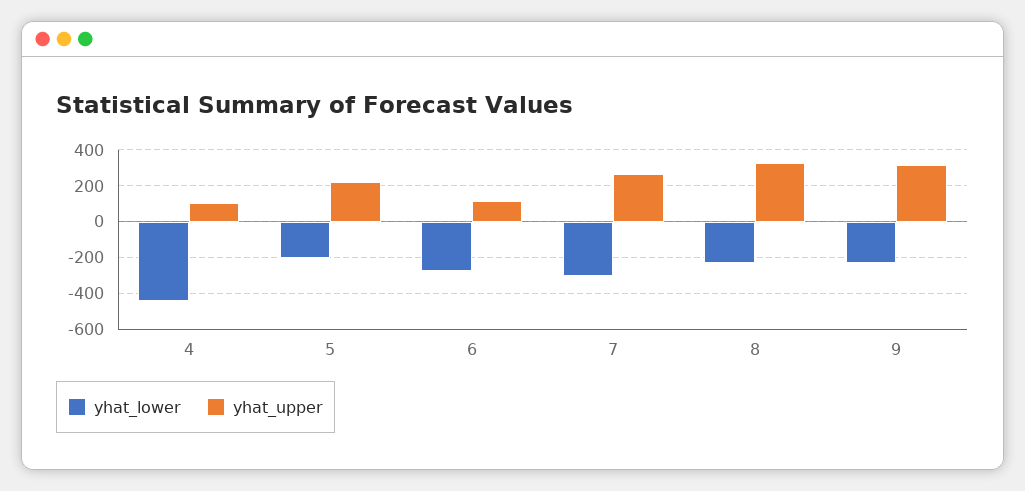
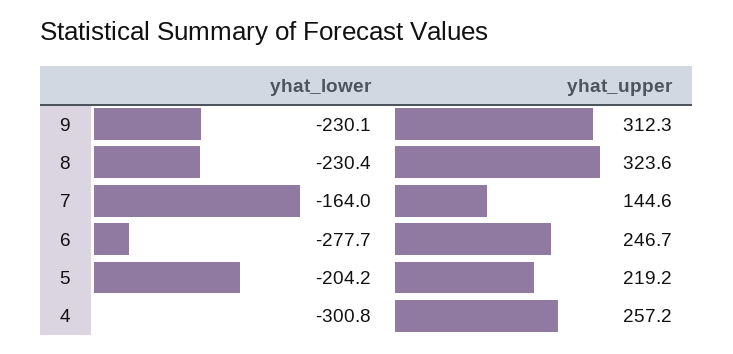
yhat_lower, 4: -450 -> -300.8
yhat_upper, 4: 100 -> 257.2
yhat_upper, 6: 100 -> 246.7
yhat_lower, 7: -300 -> -164
yhat_upper, 7: 250 -> 144.6

